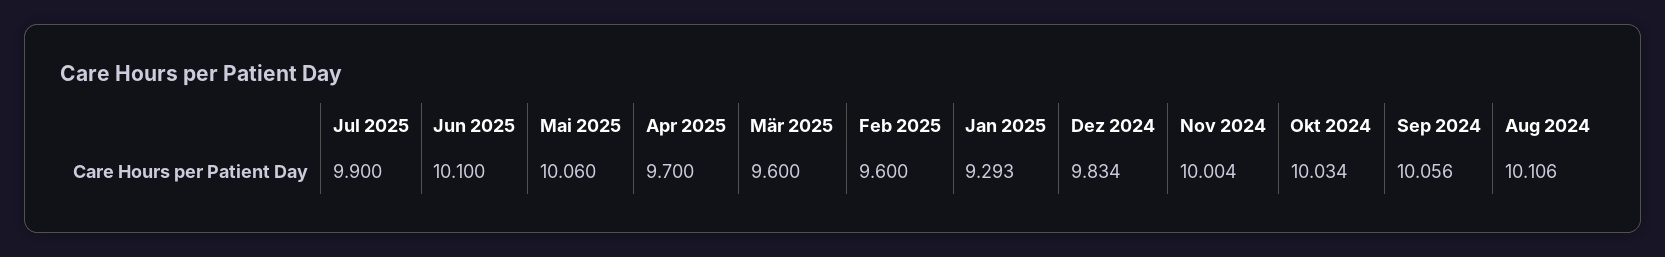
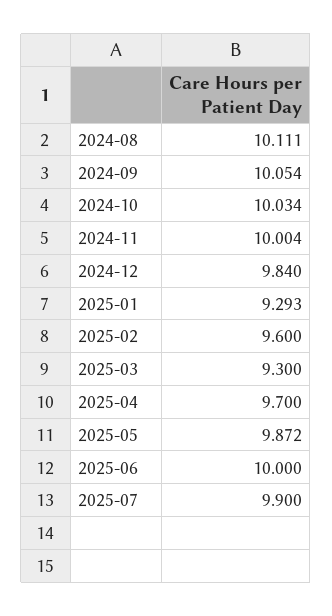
Jun 2025: 10.1 -> 10
Mai 2025: 10.06 -> 9.872
Mär 2025: 9.6 -> 9.3
Dez 2024: 9.834 -> 9.84
Sep 2024: 10.056 -> 10.054
Aug 2024: 10.106 -> 10.111

